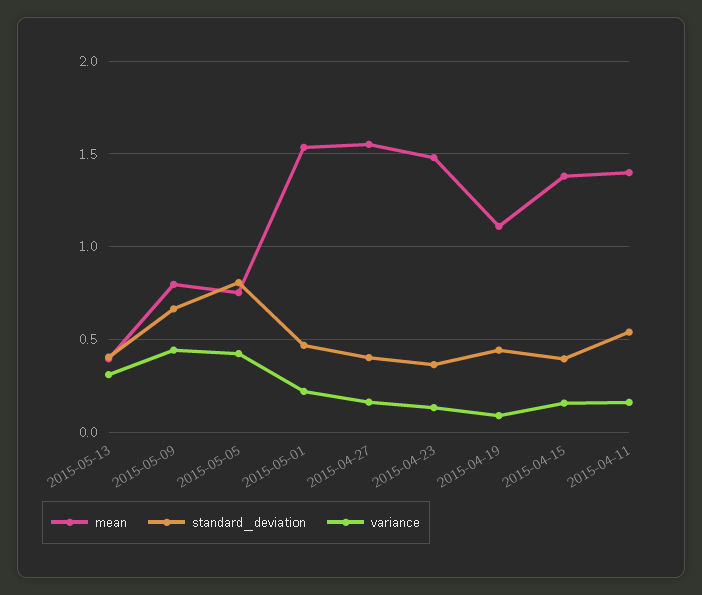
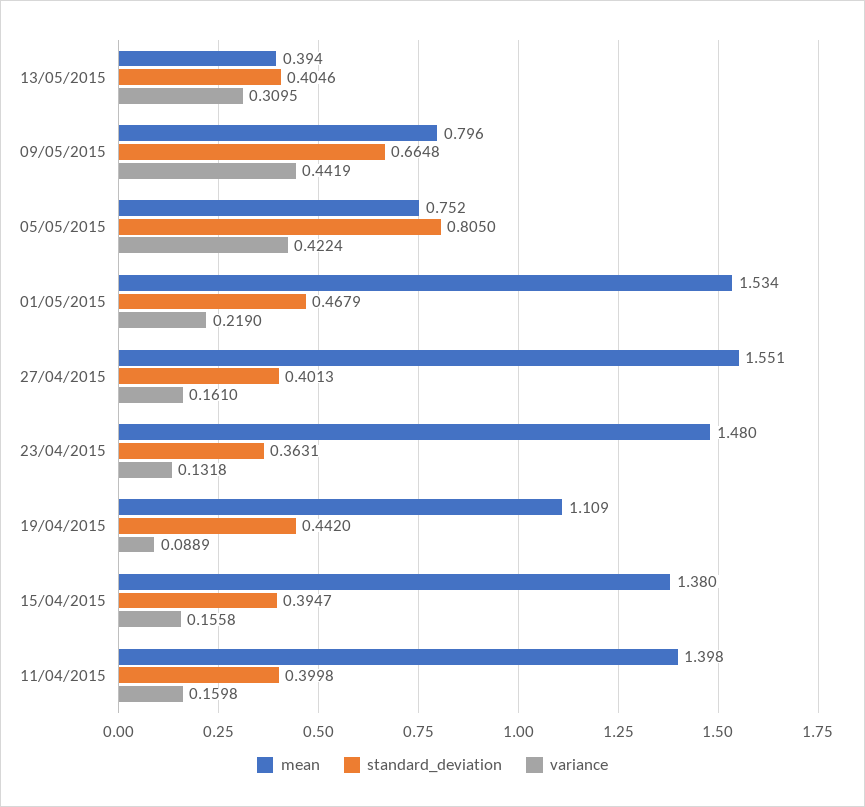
standard_deviation, 2015-04-11: 0.55 -> 0.3998

